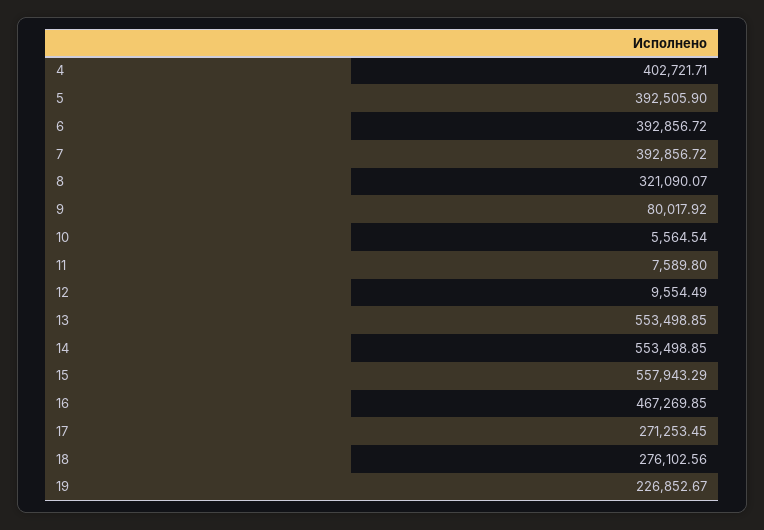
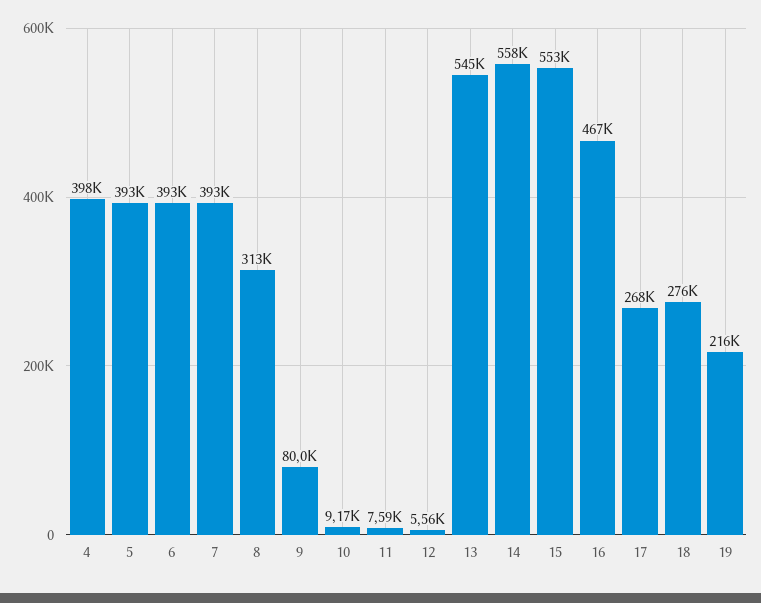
4: 402721.71 -> 398000
8: 321090.07 -> 313000
10: 5564.54 -> 9170
12: 9554.49 -> 5560
13: 553498.85 -> 545000
14: 553498.85 -> 558000
15: 557943.29 -> 553000
17: 271253.45 -> 268000
19: 226852.67 -> 216000

